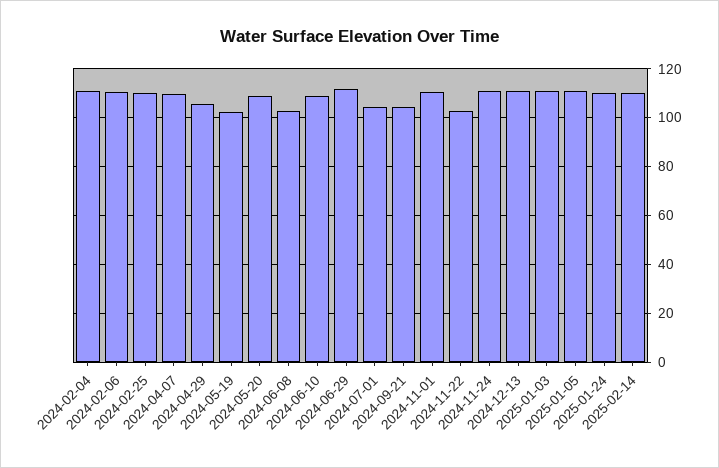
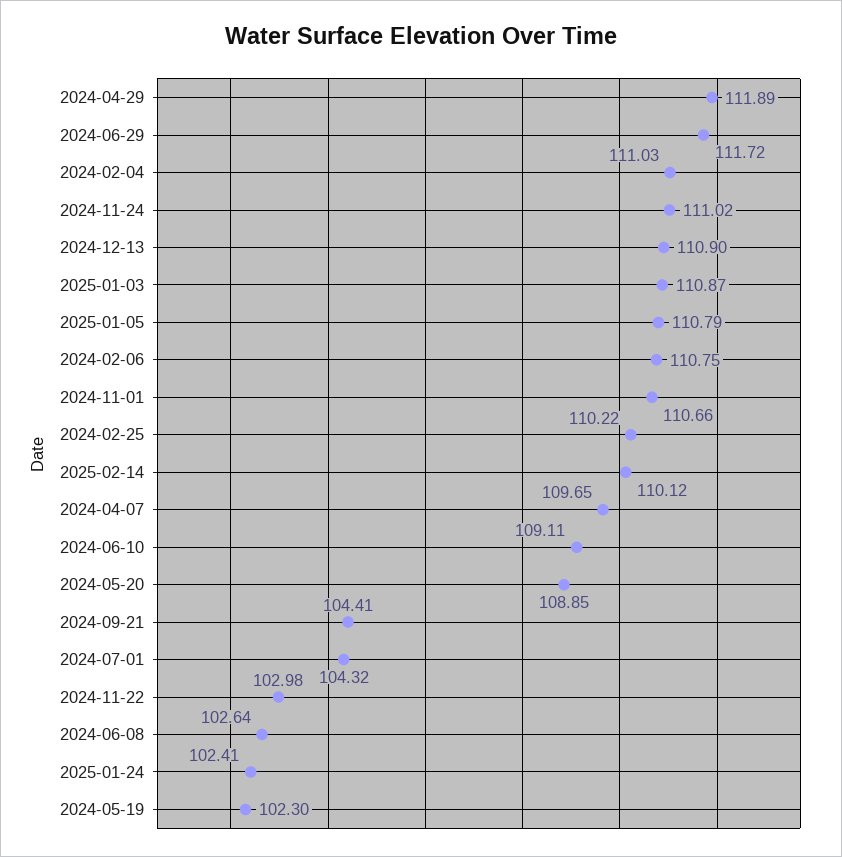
2024-04-29: 105 -> 111.89
2025-01-24: 110 -> 102.41

